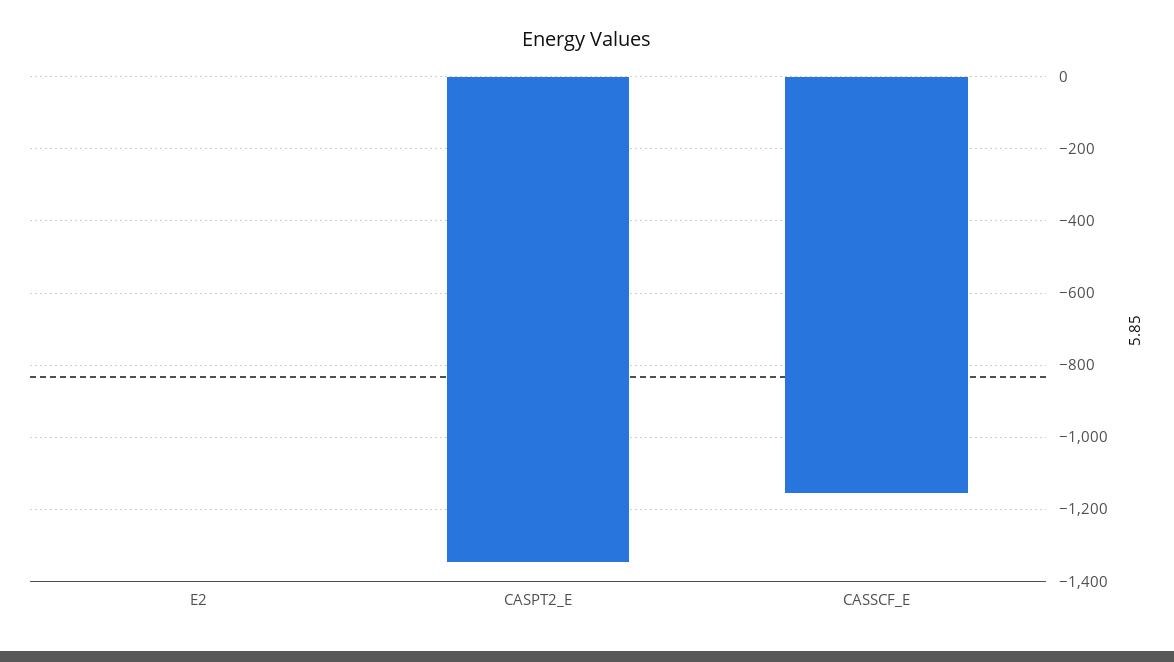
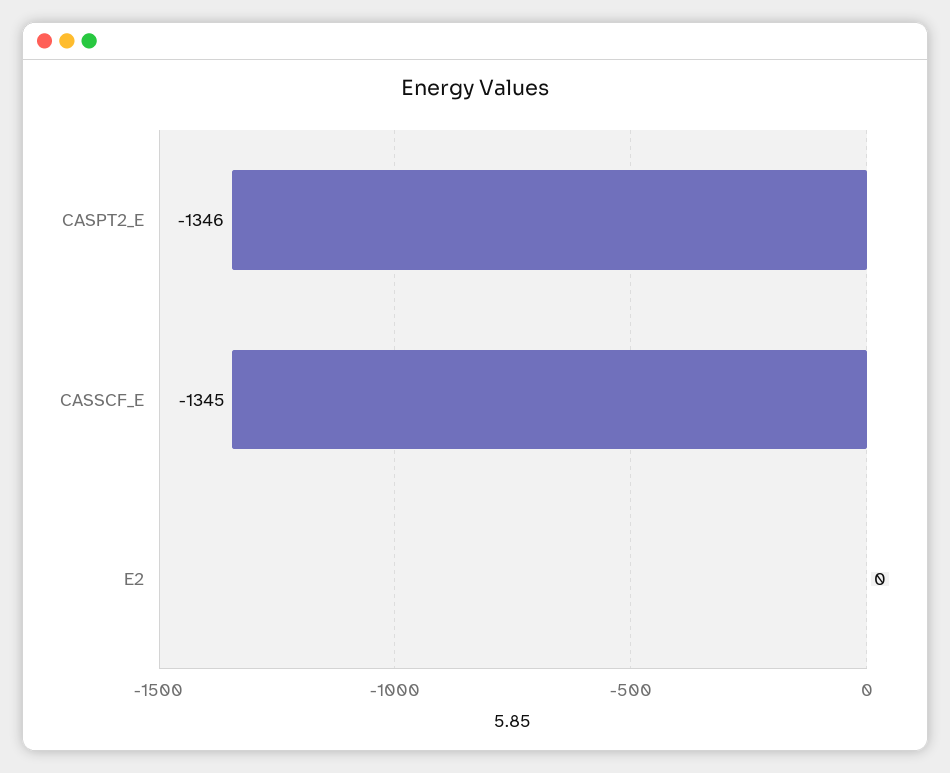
CASSCF_E: -1160 -> -1345

